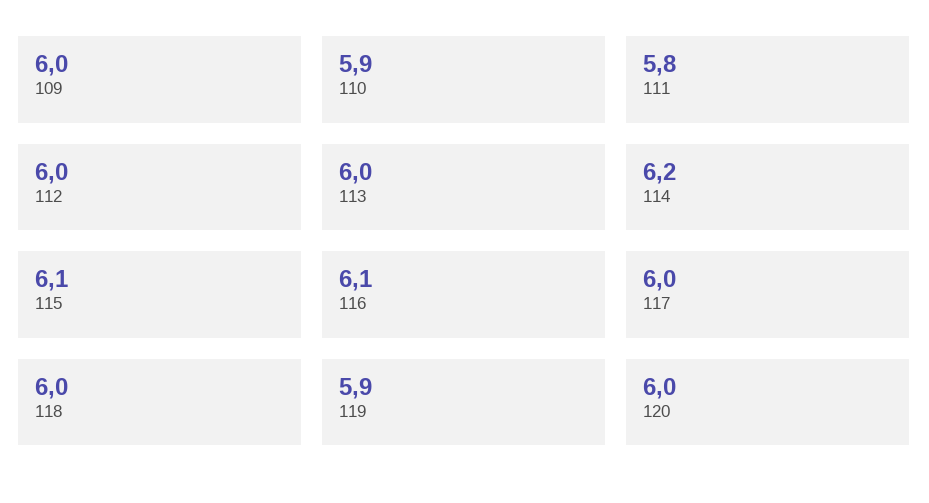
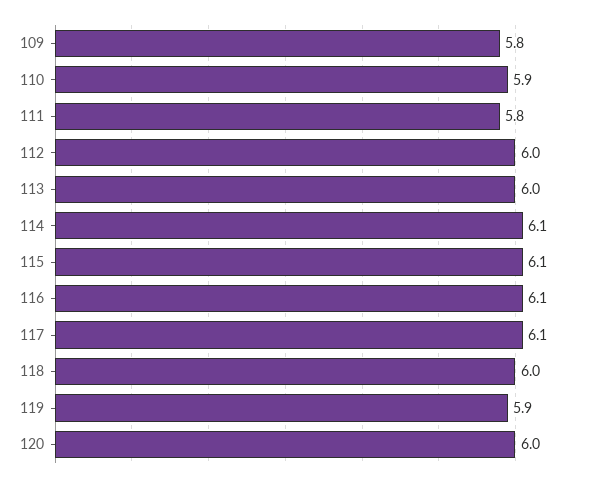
109: 6 -> 5.8
114: 6.2 -> 6.1
117: 6 -> 6.1

